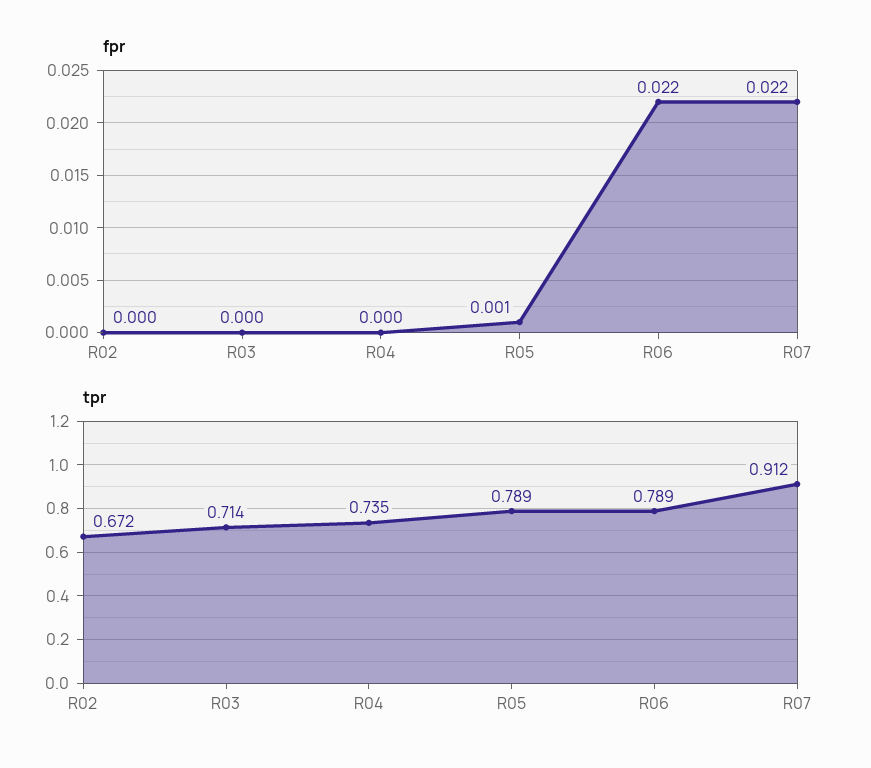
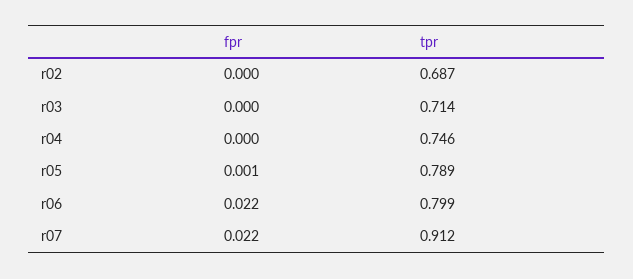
tpr, R02: 0.672 -> 0.687
tpr, R04: 0.735 -> 0.746
tpr, R06: 0.789 -> 0.799

